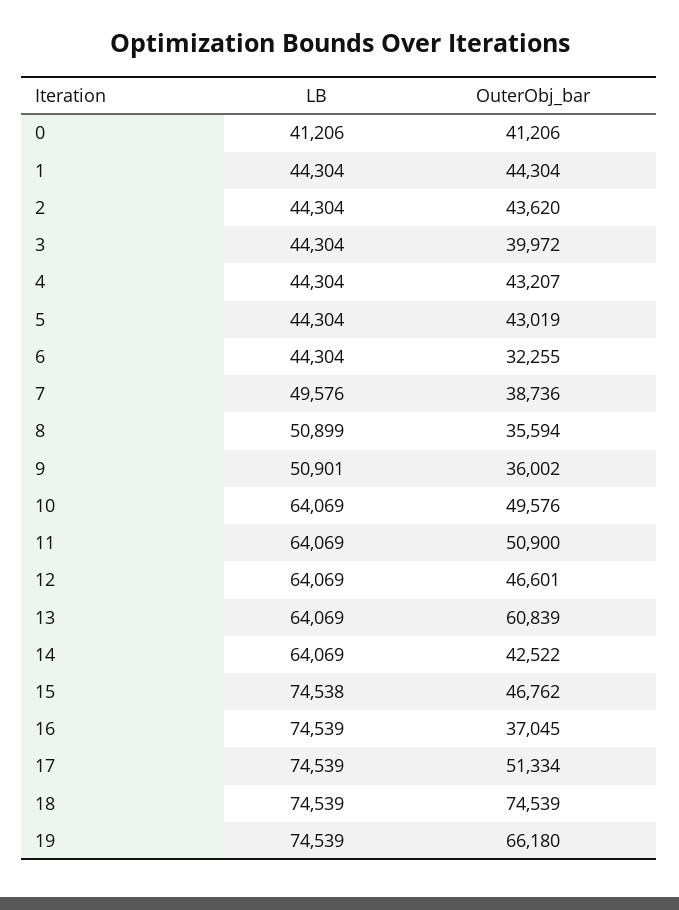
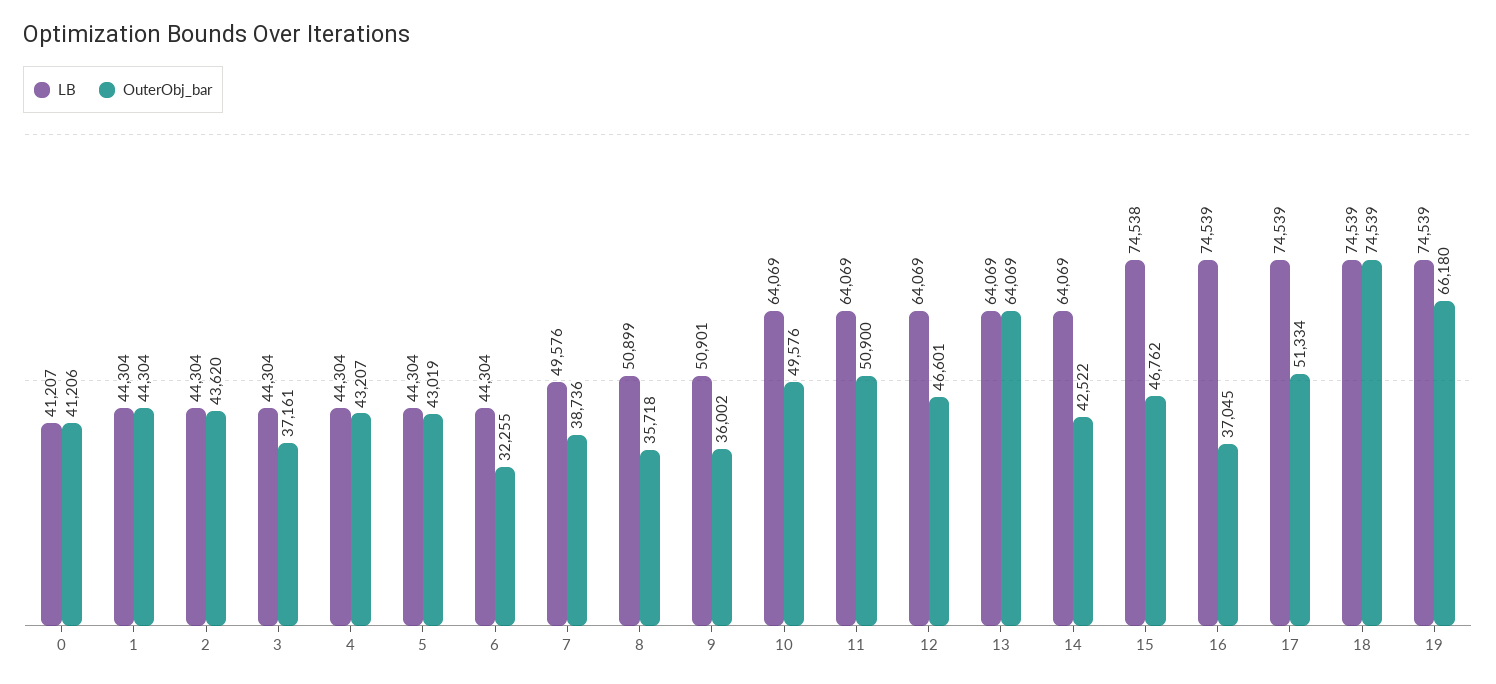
LB, 0: 41206 -> 41207
OuterObj_bar, 3: 39972 -> 37161
OuterObj_bar, 8: 35594 -> 35718
OuterObj_bar, 13: 60839 -> 64069

